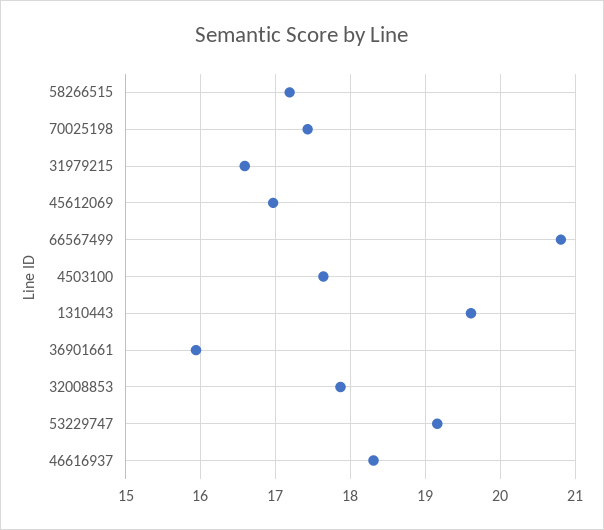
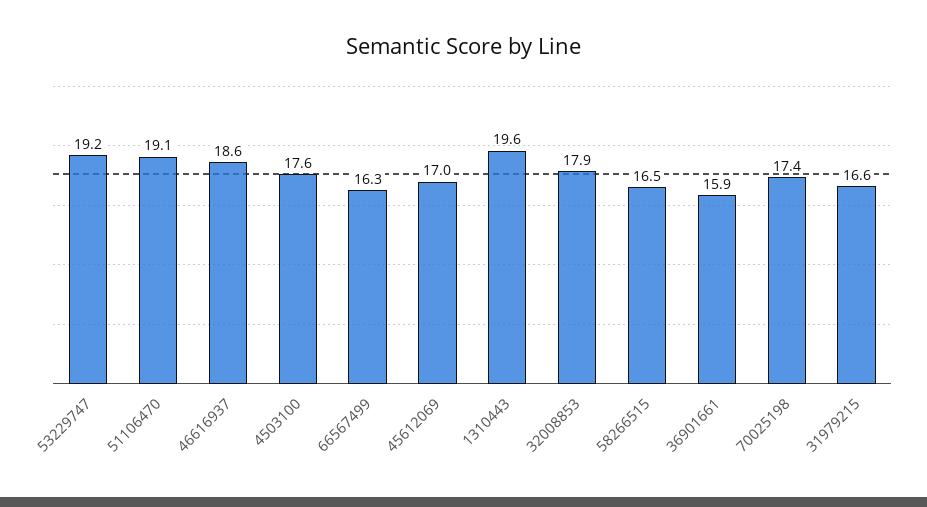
58266515: 17.2 -> 16.5
66567499: 20.8 -> 16.3
46616937: 18.3 -> 18.6
51106470: none -> 19.1

